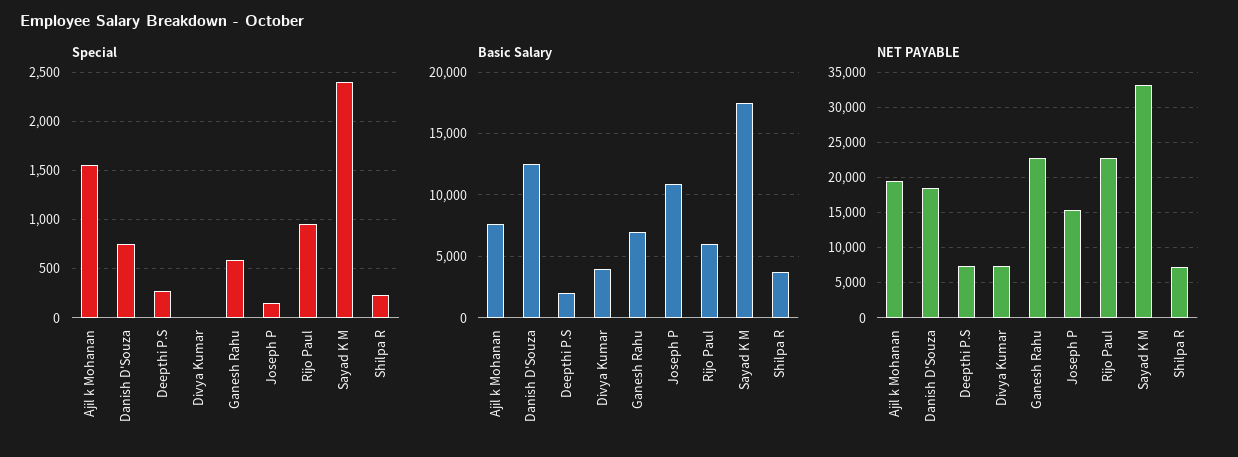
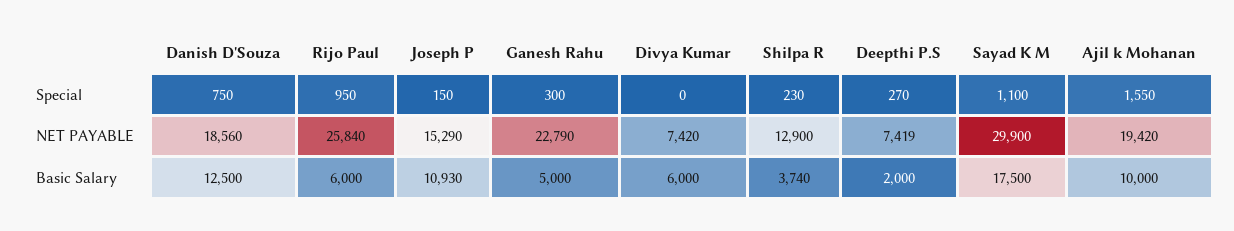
Special, Ganesh Rahu: 600 -> 300
Special, Sayad K M: 2400 -> 1100
Basic Salary, Ajil k Mohanan: 7500 -> 10000
Basic Salary, Divya Kumar: 4000 -> 6000
Basic Salary, Ganesh Rahu: 7000 -> 5000
NET PAYABLE, Rijo Paul: 23000 -> 25840
NET PAYABLE, Sayad K M: 33000 -> 29900
NET PAYABLE, Shilpa R: 7000 -> 12900

